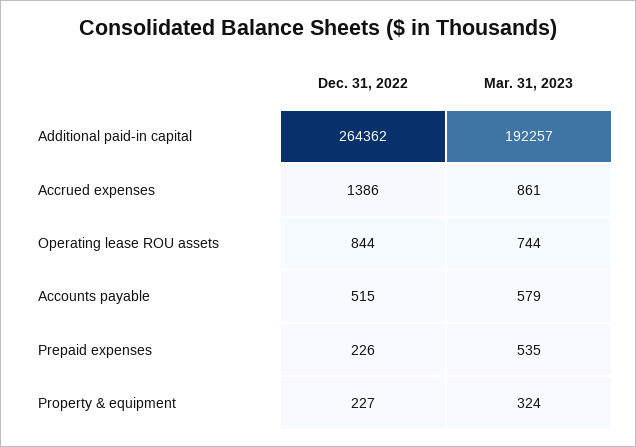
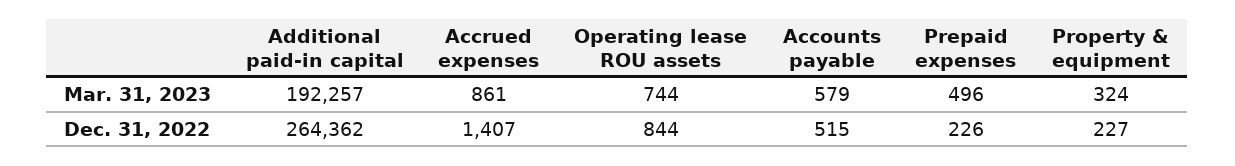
Dec. 31, 2022, Accrued expenses: 1386 -> 1407
Mar. 31, 2023, Prepaid expenses: 535 -> 496

